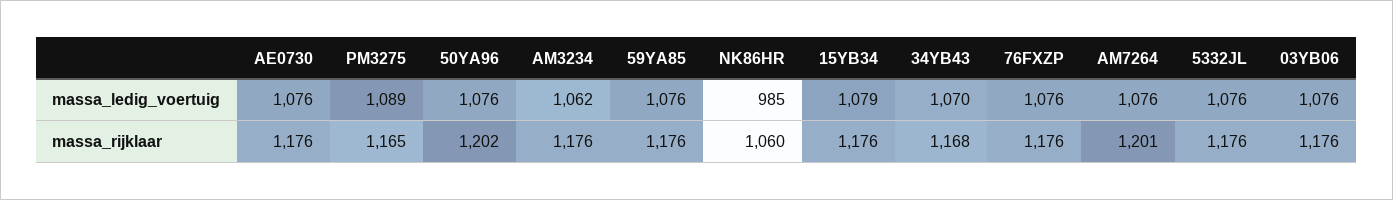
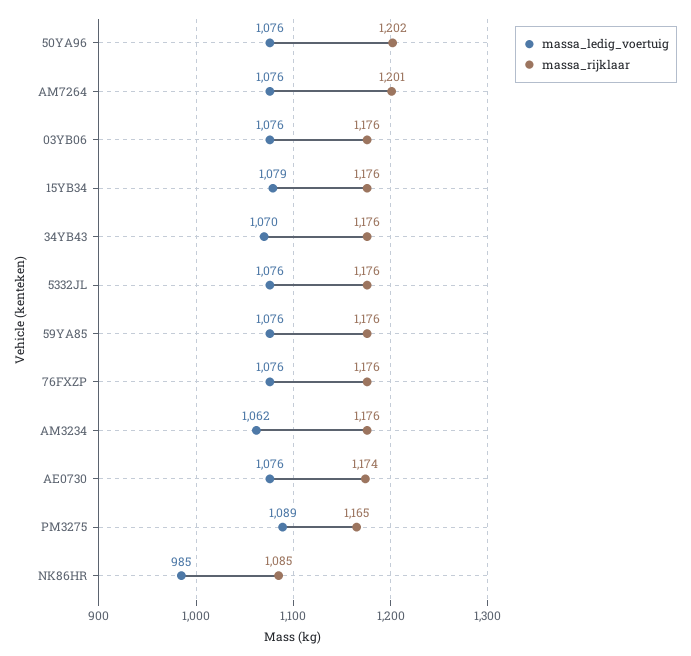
massa_rijklaar, AE0730: 1176 -> 1174
massa_rijklaar, NK86HR: 1060 -> 1085
massa_rijklaar, 34YB43: 1168 -> 1176

